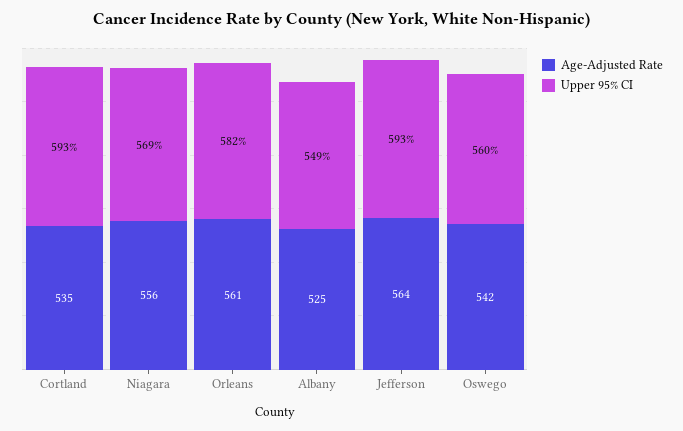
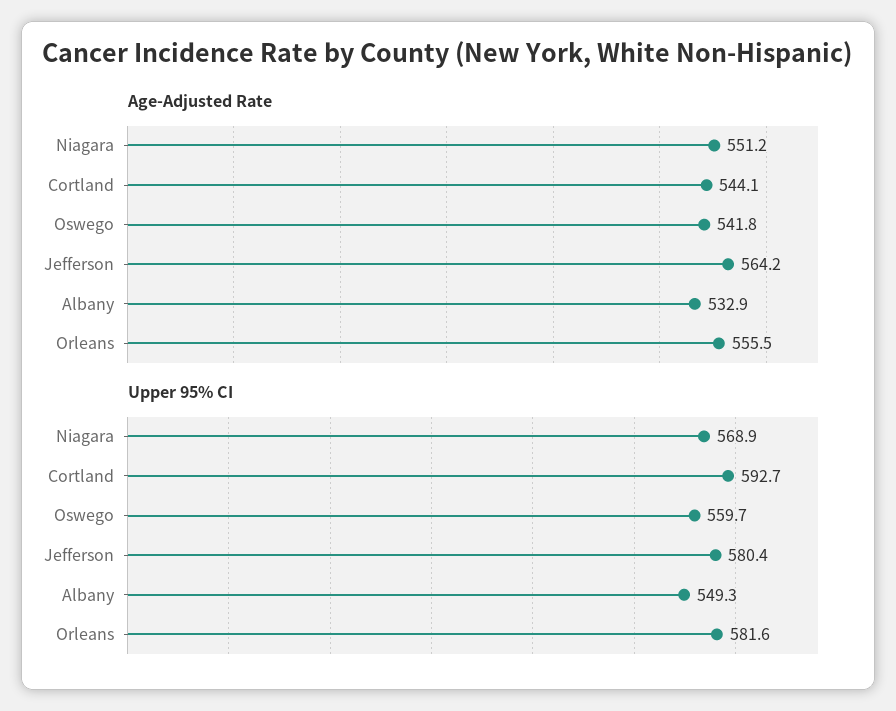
Age-Adjusted Rate, Cortland: 535 -> 544.1
Age-Adjusted Rate, Niagara: 556 -> 551.2
Age-Adjusted Rate, Orleans: 561 -> 555.5
Age-Adjusted Rate, Albany: 525 -> 532.9
Upper 95% CI, Jefferson: 593 -> 580.4

